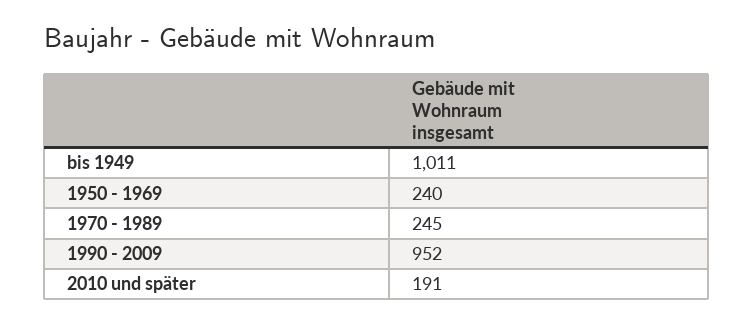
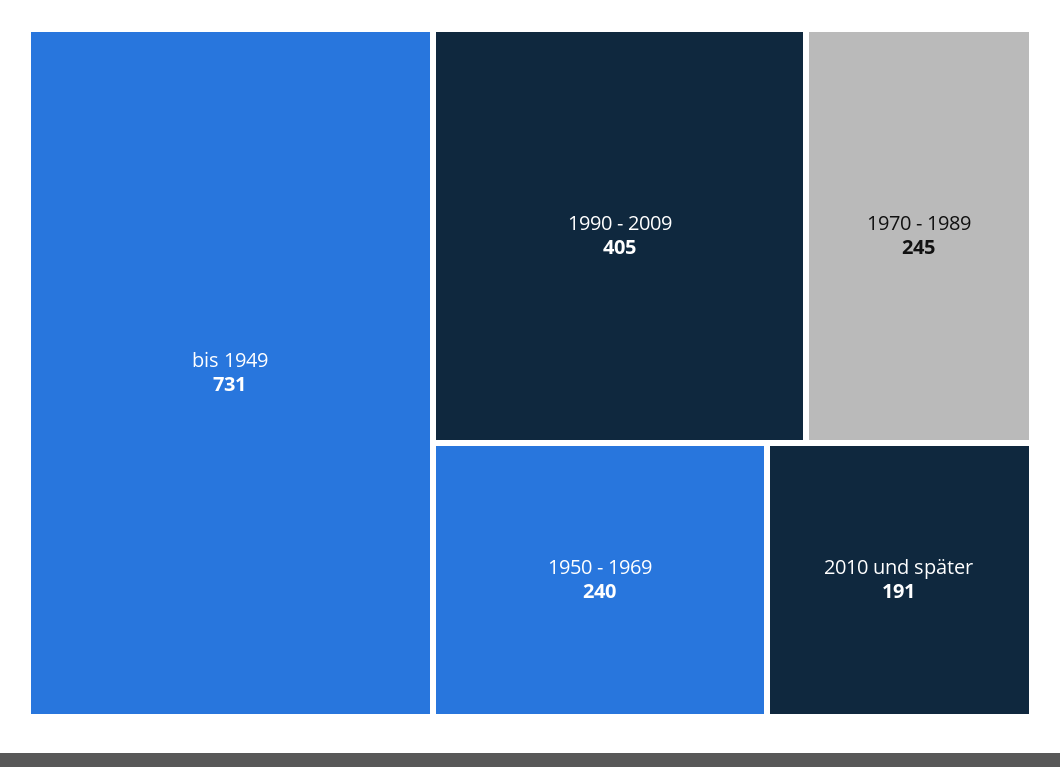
bis 1949: 1011 -> 731
1990 - 2009: 952 -> 405

